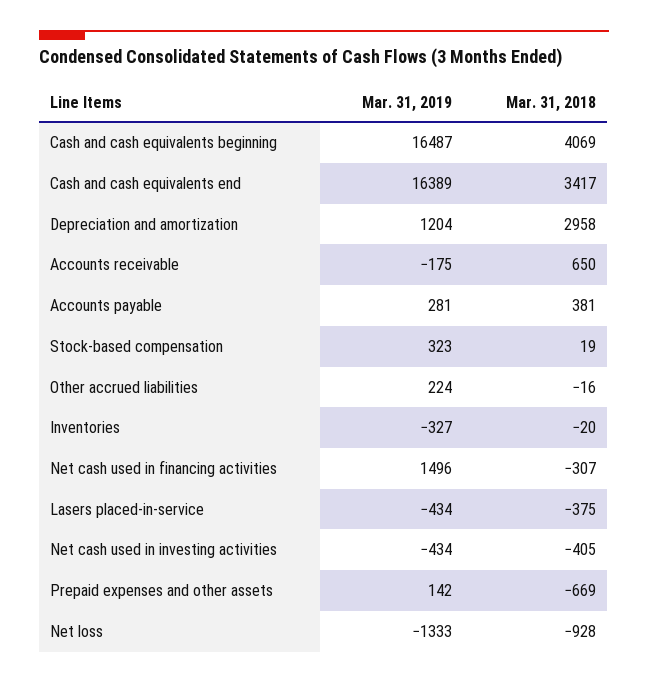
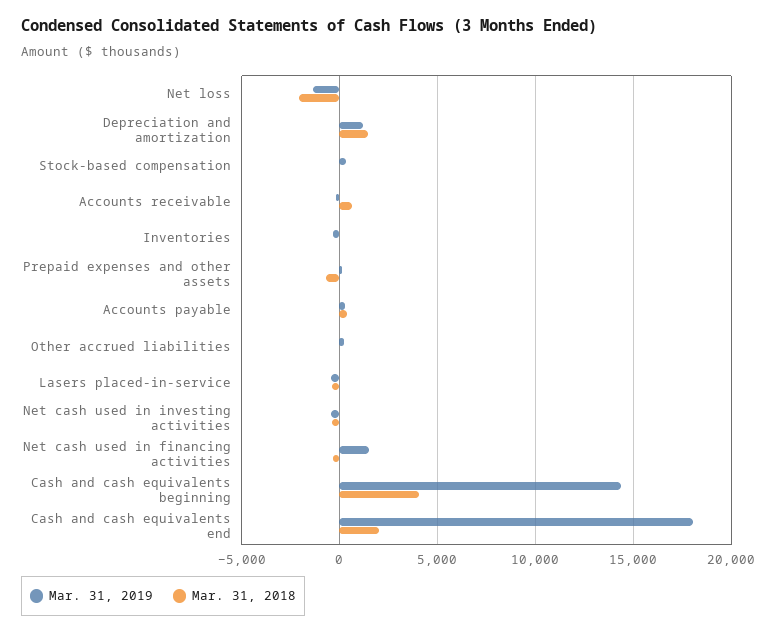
Mar. 31, 2019, Cash and cash equivalents beginning: 16487 -> 14500
Mar. 31, 2019, Cash and cash equivalents end: 16389 -> 18000
Mar. 31, 2018, Cash and cash equivalents end: 3417 -> 2000
Mar. 31, 2018, Depreciation and amortization: 2958 -> 1500
Mar. 31, 2018, Net loss: -928 -> -2000

